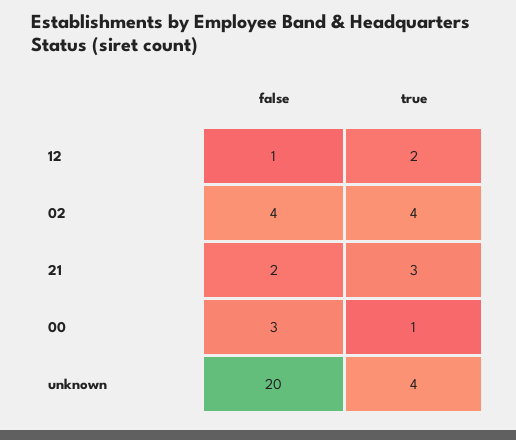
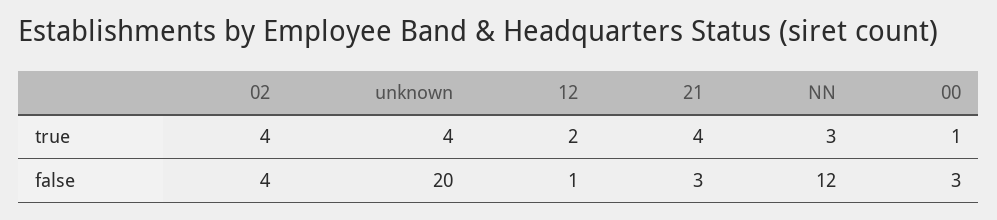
false, 21: 2 -> 3
true, 21: 3 -> 4
true, NN: none -> 3
false, NN: none -> 12

